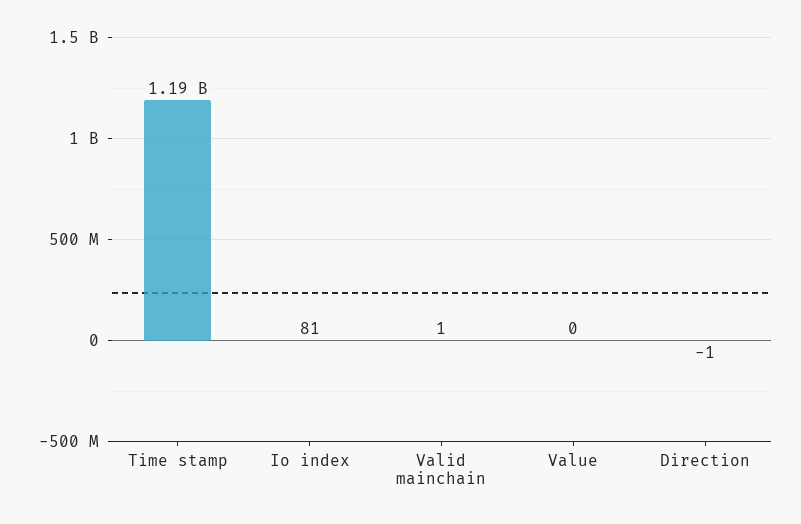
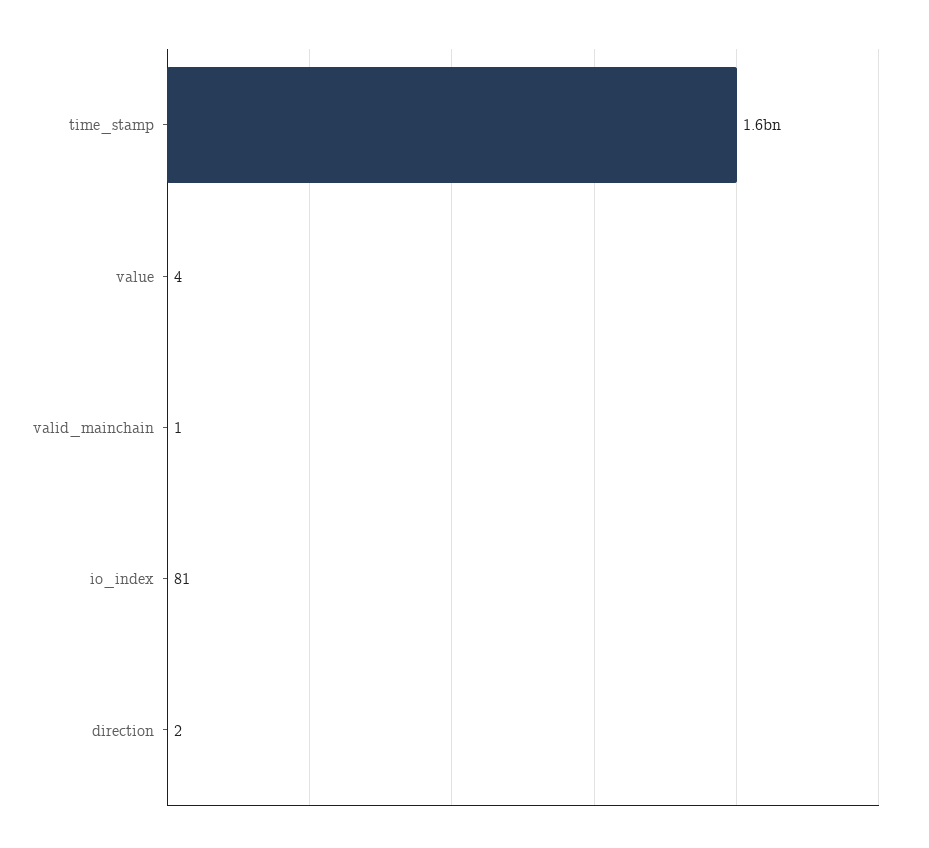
Time stamp: 1190000000 -> 1600000000
Value: 0 -> 4
Direction: -1 -> 2

